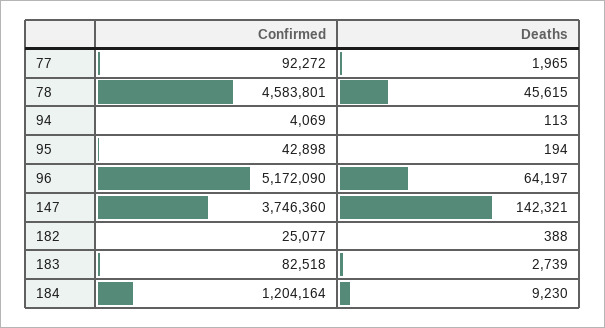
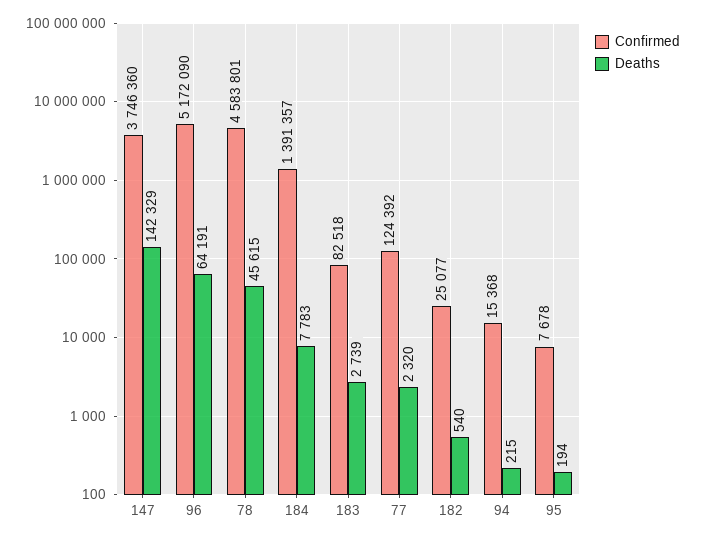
Confirmed, 77: 92272 -> 124392
Deaths, 77: 1965 -> 2320
Confirmed, 94: 4069 -> 15368
Deaths, 94: 113 -> 215
Confirmed, 95: 42898 -> 7678
Deaths, 96: 64197 -> 64191
Deaths, 147: 142321 -> 142329
Deaths, 182: 388 -> 540
Confirmed, 184: 1204164 -> 1391357
Deaths, 184: 9230 -> 7783

